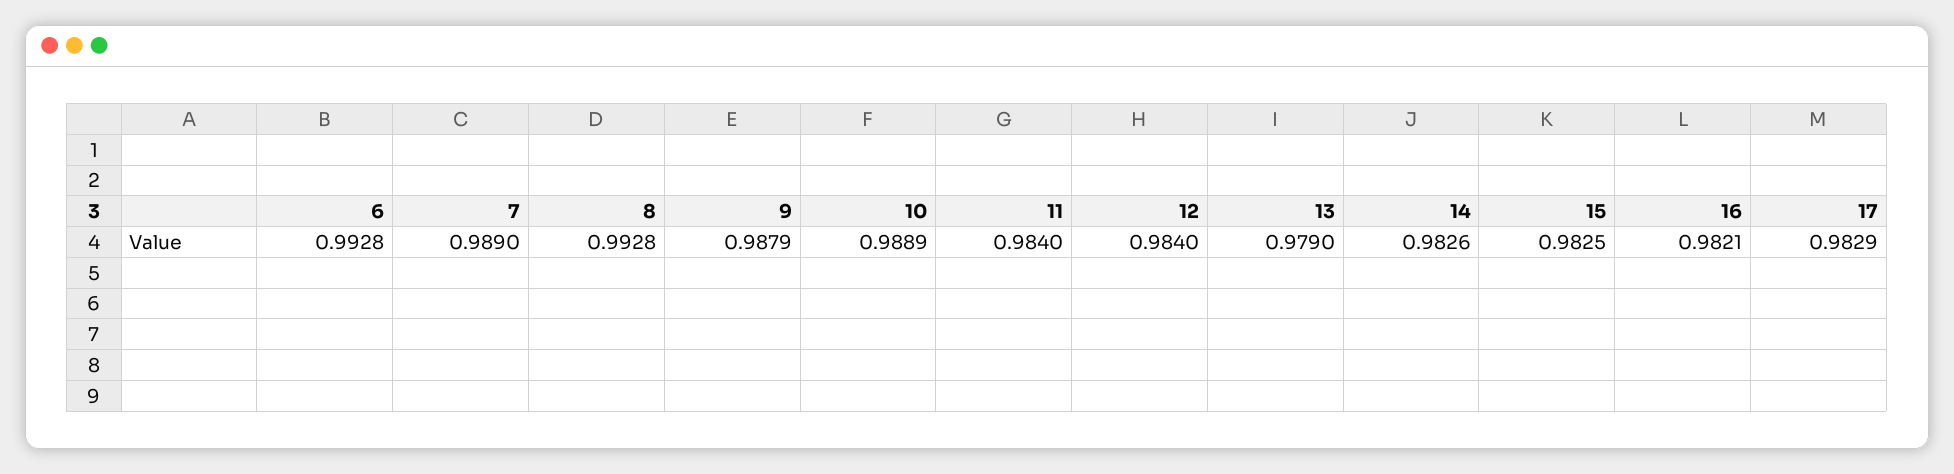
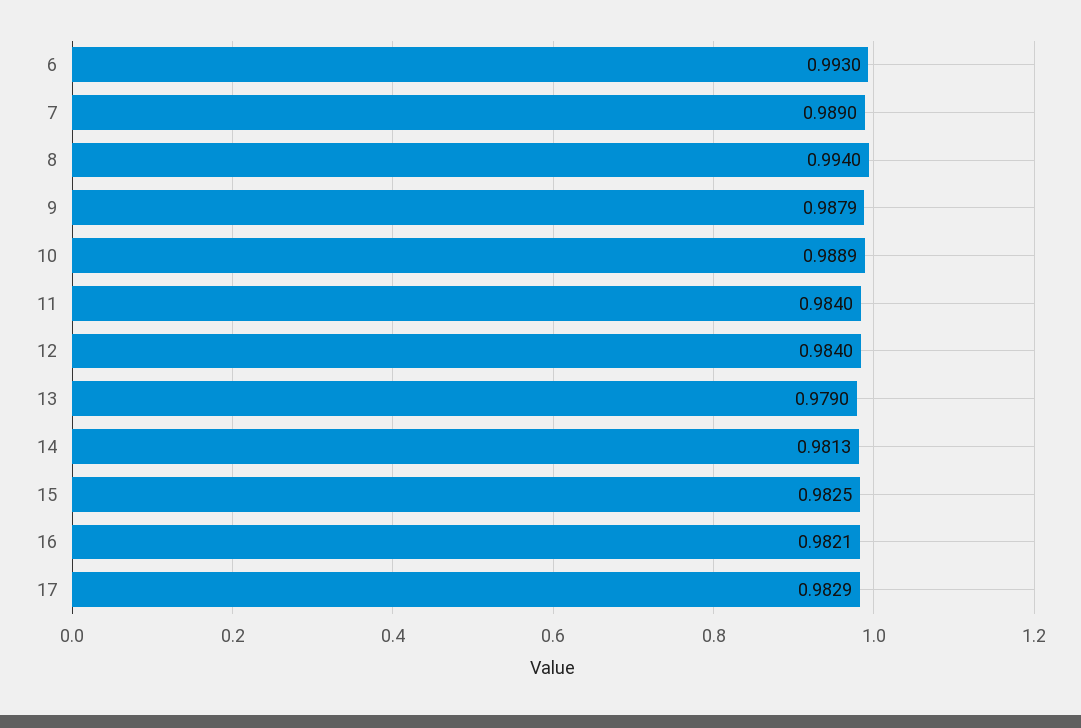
6: 0.9928 -> 0.993
8: 0.9928 -> 0.994
14: 0.9826 -> 0.9813

